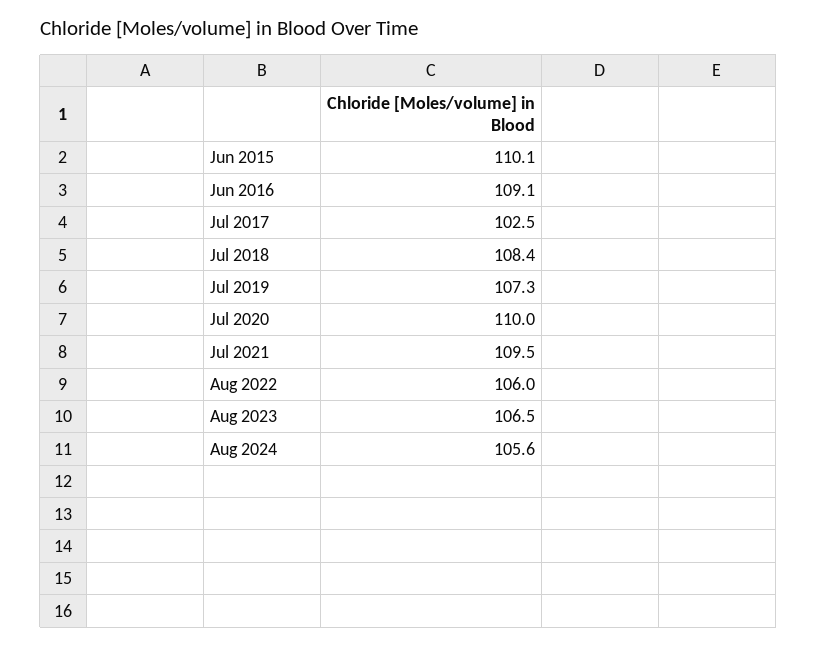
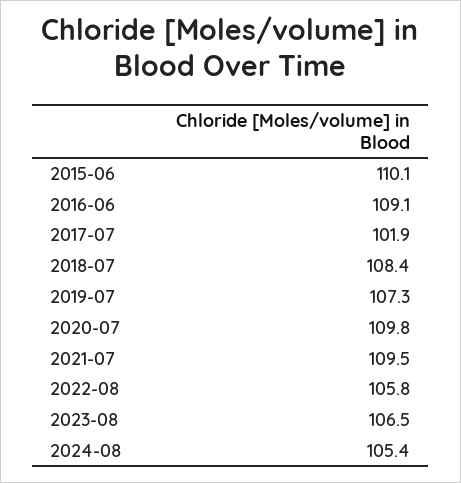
Jul 2017: 102.5 -> 101.9
Jul 2020: 110 -> 109.8
Aug 2022: 106 -> 105.8
Aug 2024: 105.6 -> 105.4

